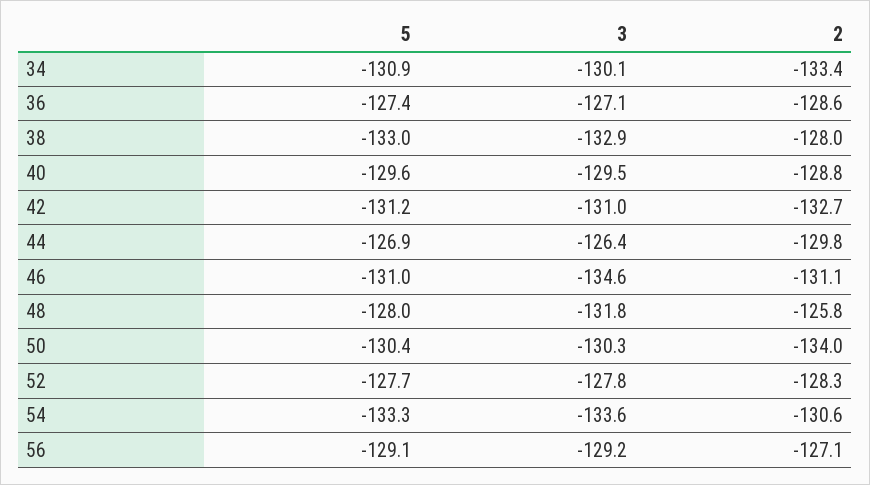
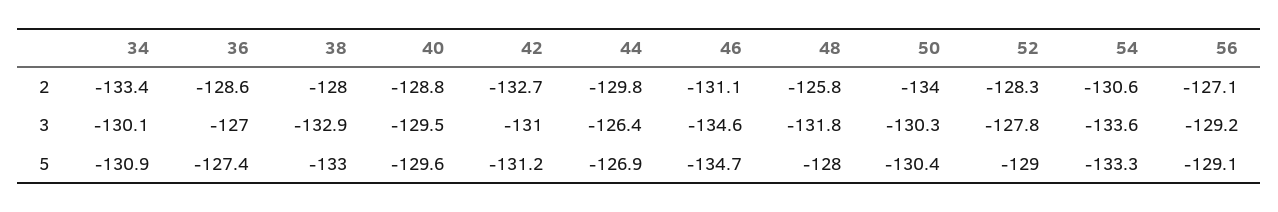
3, 36: -127.1 -> -127
5, 46: -131 -> -134.7
5, 52: -127.7 -> -129

